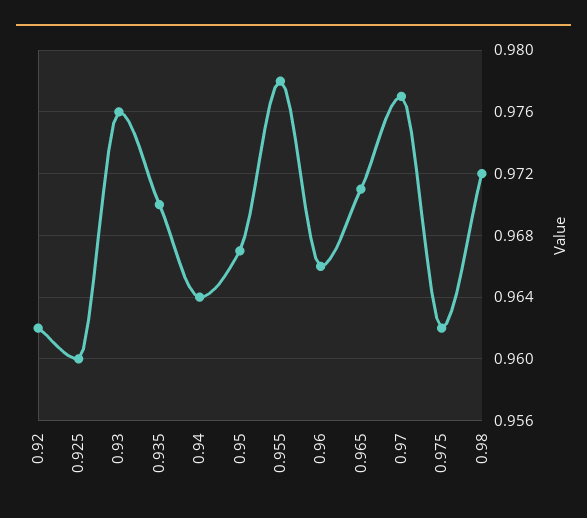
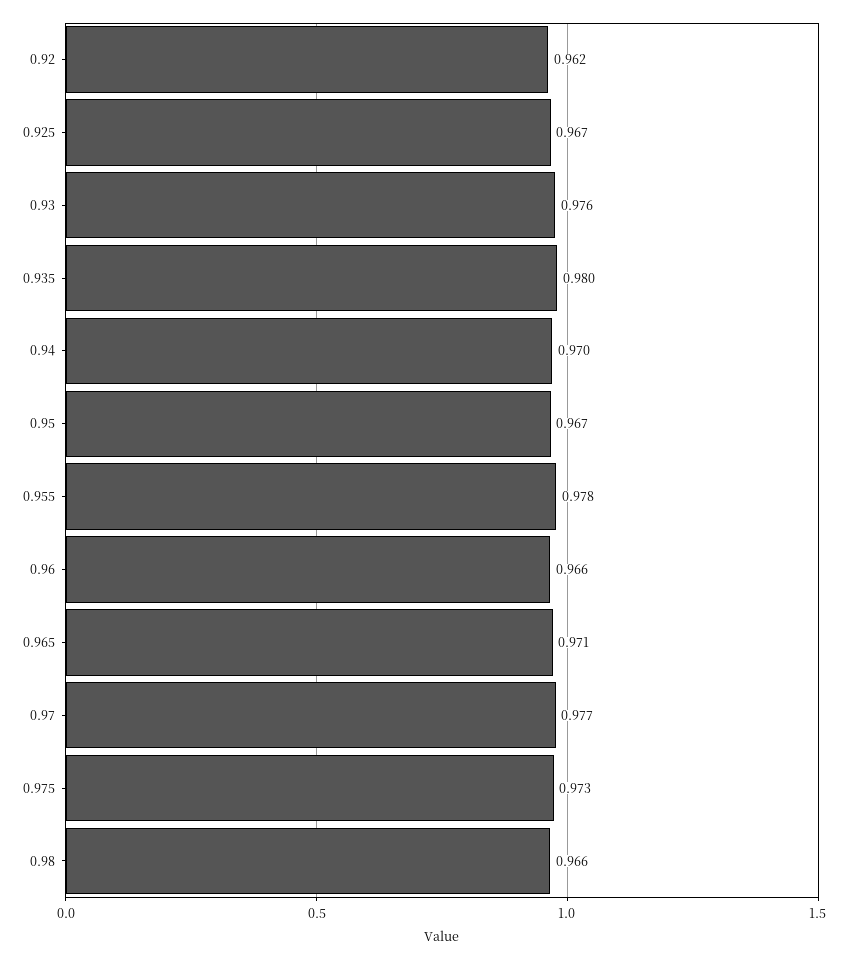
0.925: 0.96 -> 0.967
0.935: 0.97 -> 0.98
0.94: 0.964 -> 0.97
0.975: 0.962 -> 0.973
0.98: 0.972 -> 0.966

